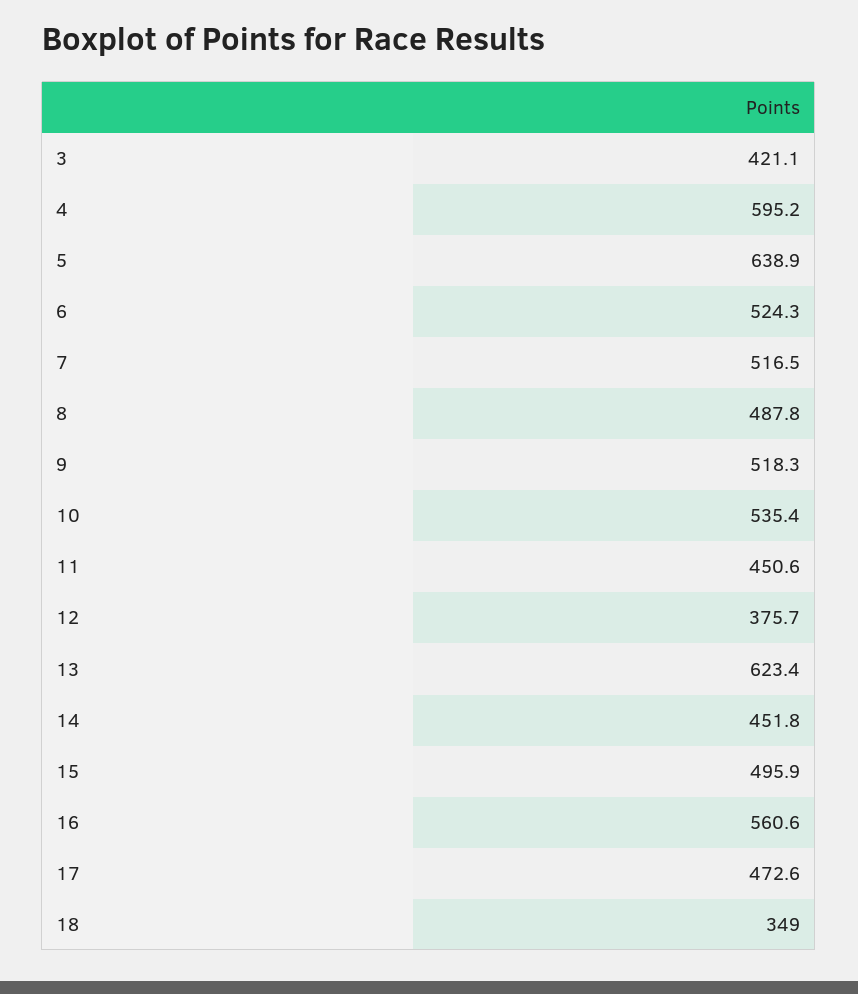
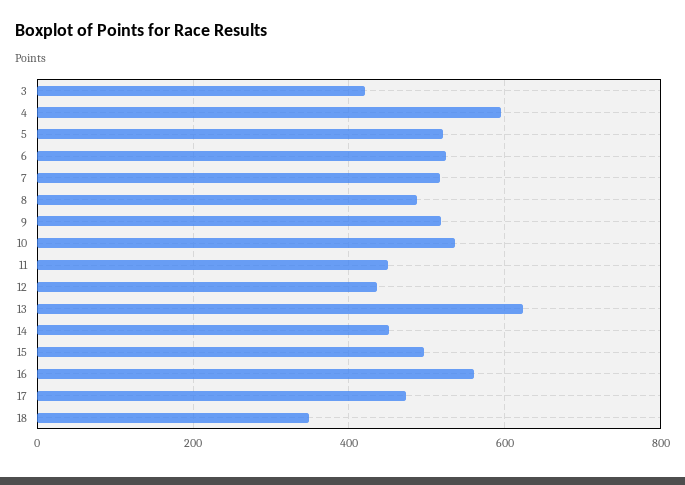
5: 638.9 -> 520
12: 375.7 -> 440

